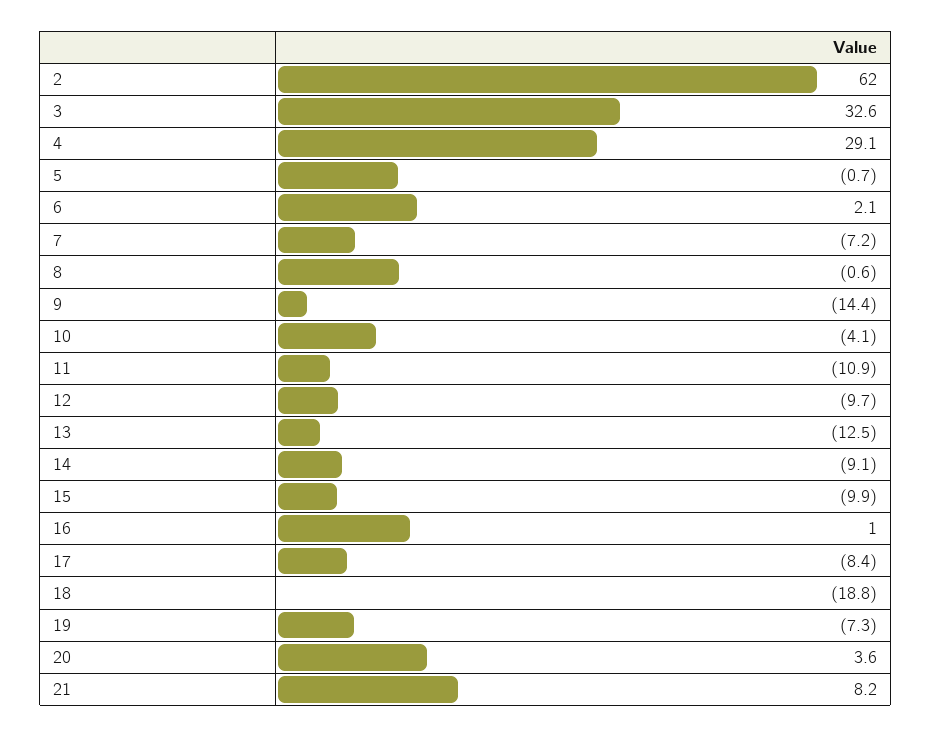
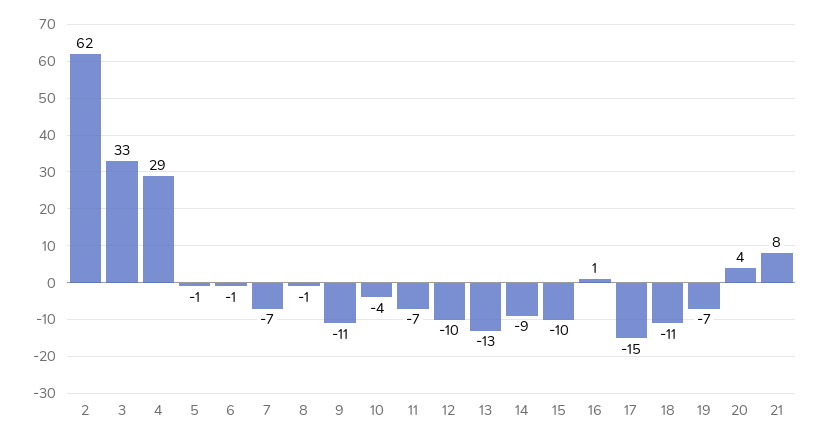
6: 2.1 -> -1
9: -14.4 -> -11
11: -10.9 -> -7
17: -8.4 -> -15
18: -18.8 -> -11

